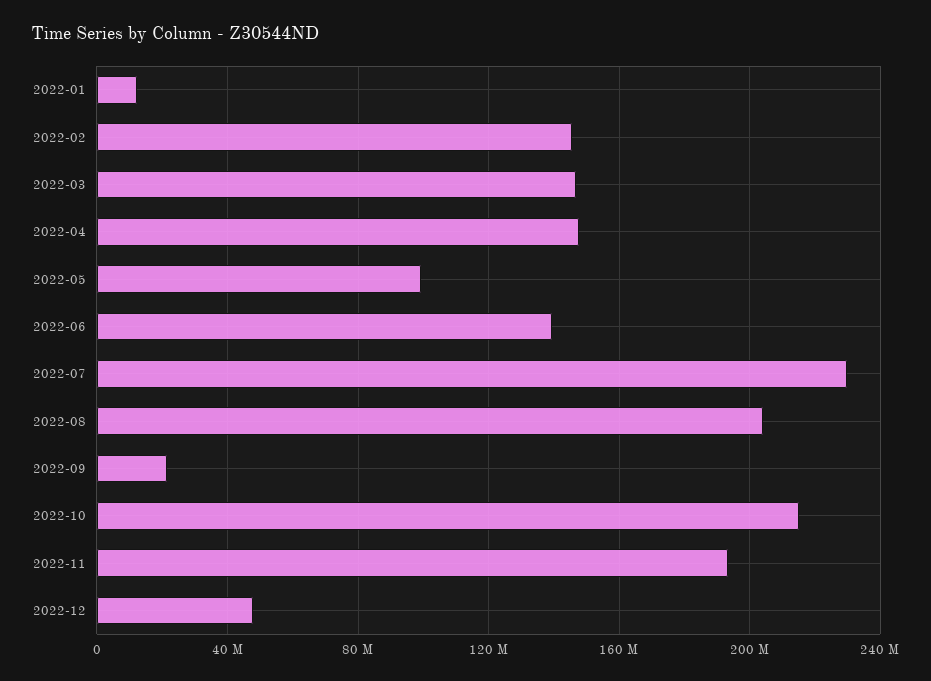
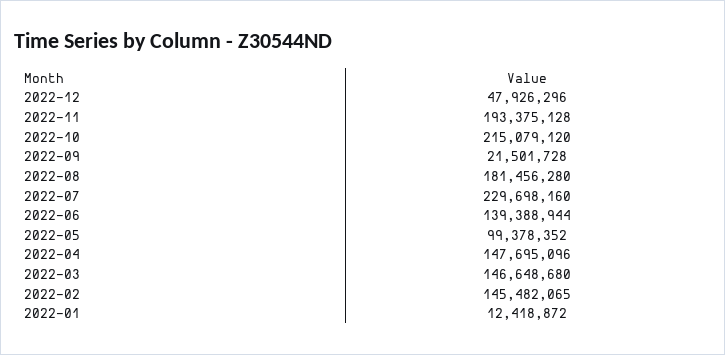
2022-08: 205000000 -> 181456280

